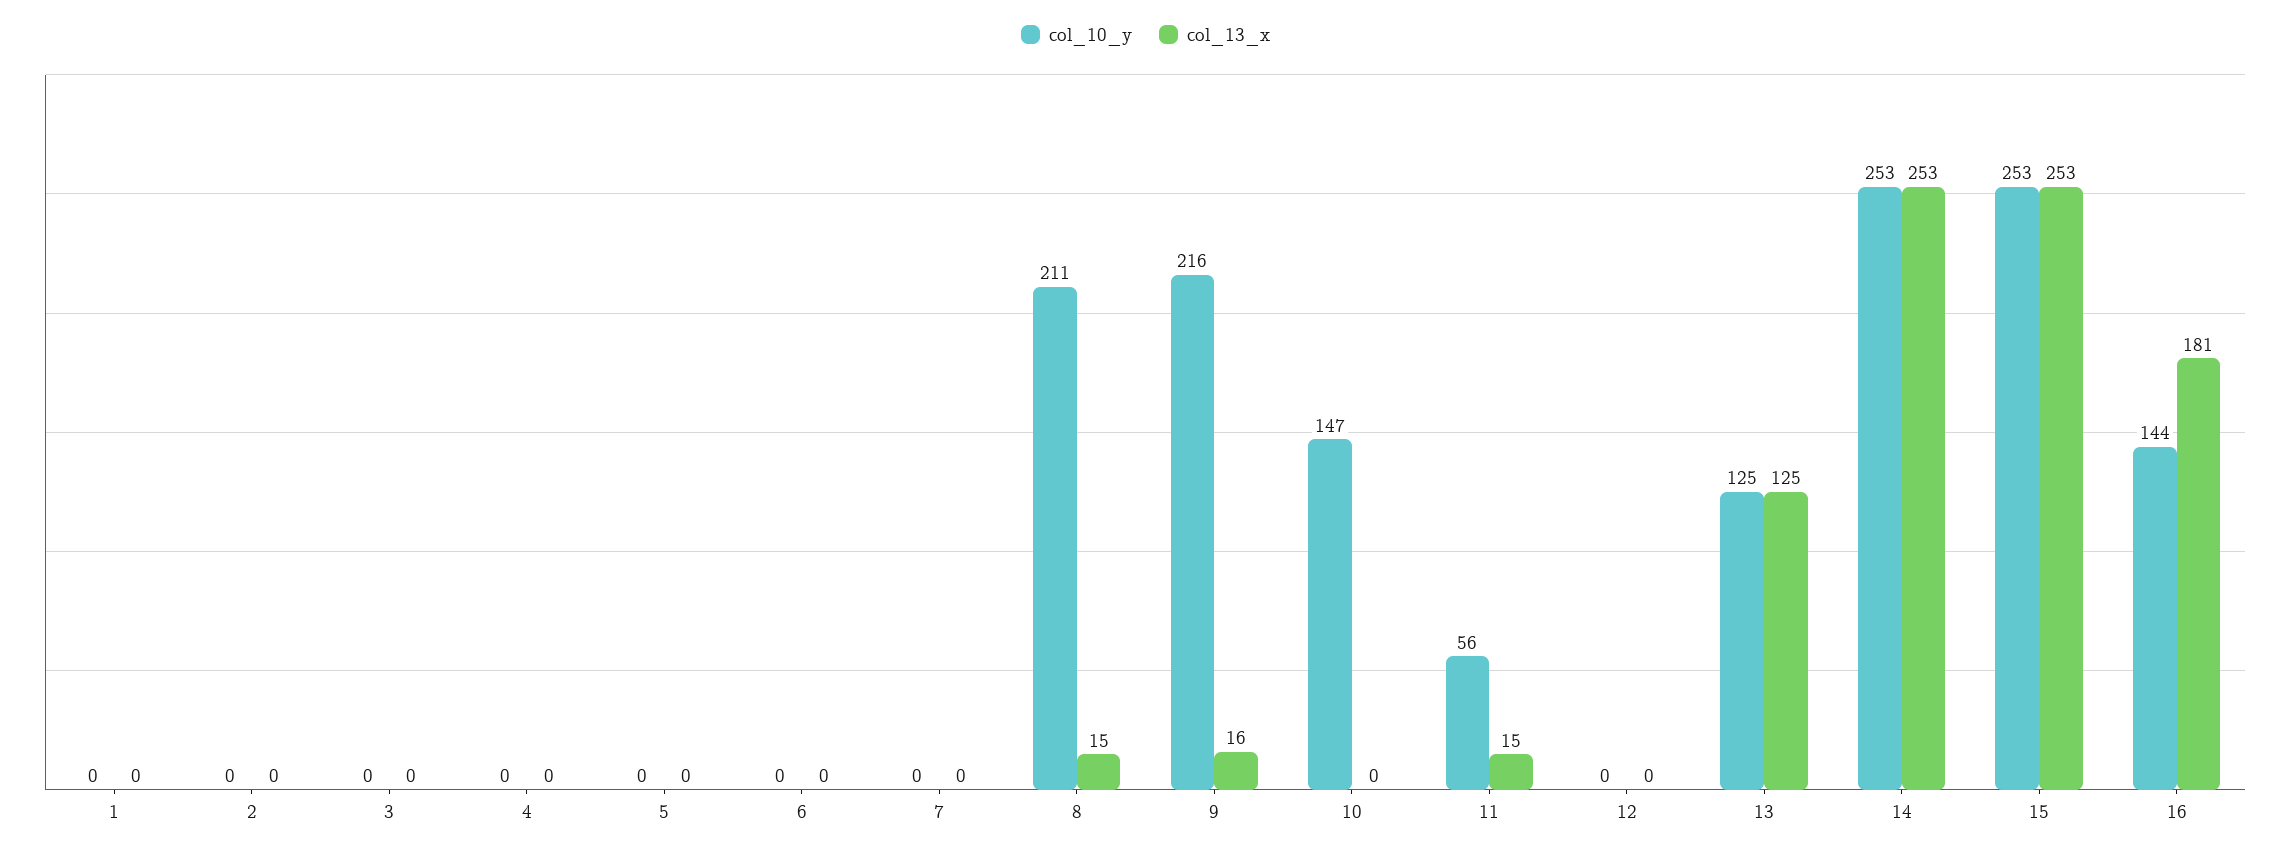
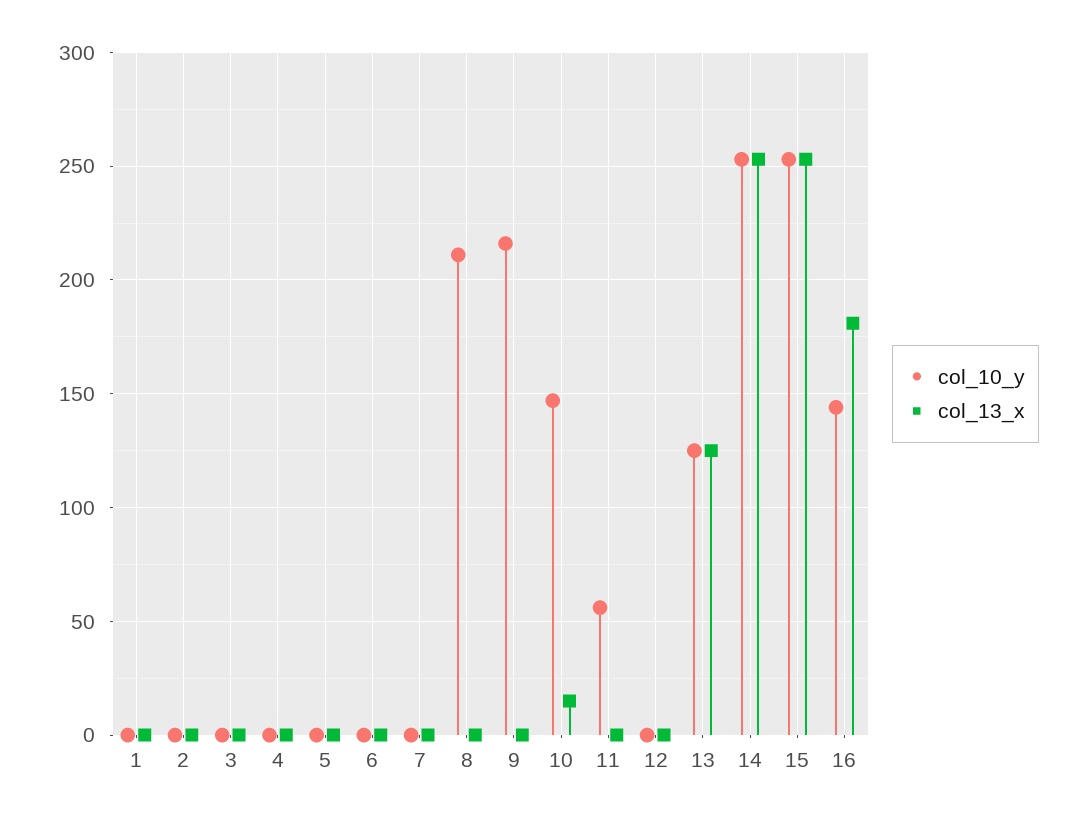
col_13_x, 8: 15 -> 0
col_13_x, 9: 16 -> 0
col_13_x, 10: 0 -> 15
col_13_x, 11: 15 -> 0

